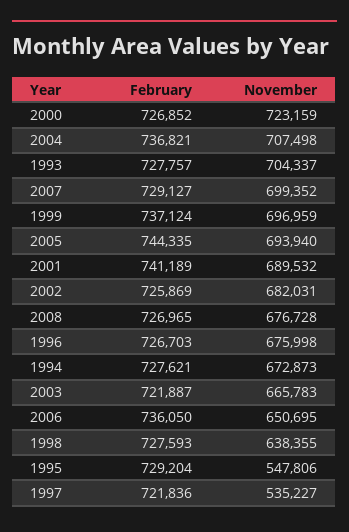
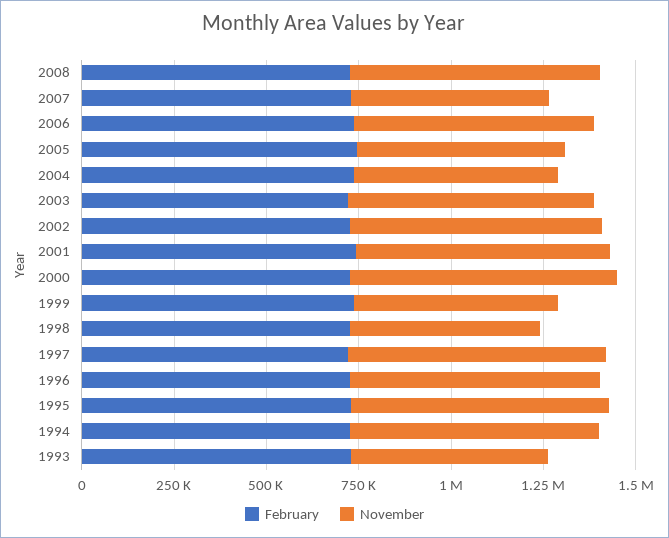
November, 2004: 707498 -> 550000
November, 1993: 704337 -> 550000
November, 2007: 699352 -> 550000
November, 1999: 696959 -> 550000
November, 2005: 693940 -> 550000
November, 1998: 638355 -> 500000
November, 1995: 547806 -> 700000
November, 1997: 535227 -> 700000

